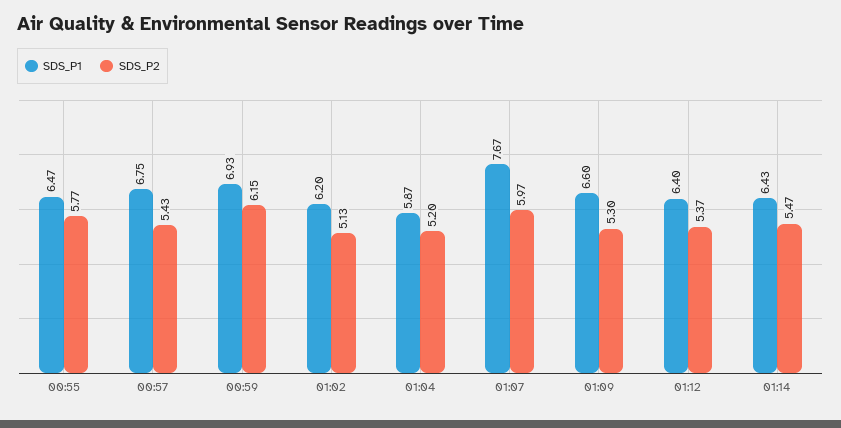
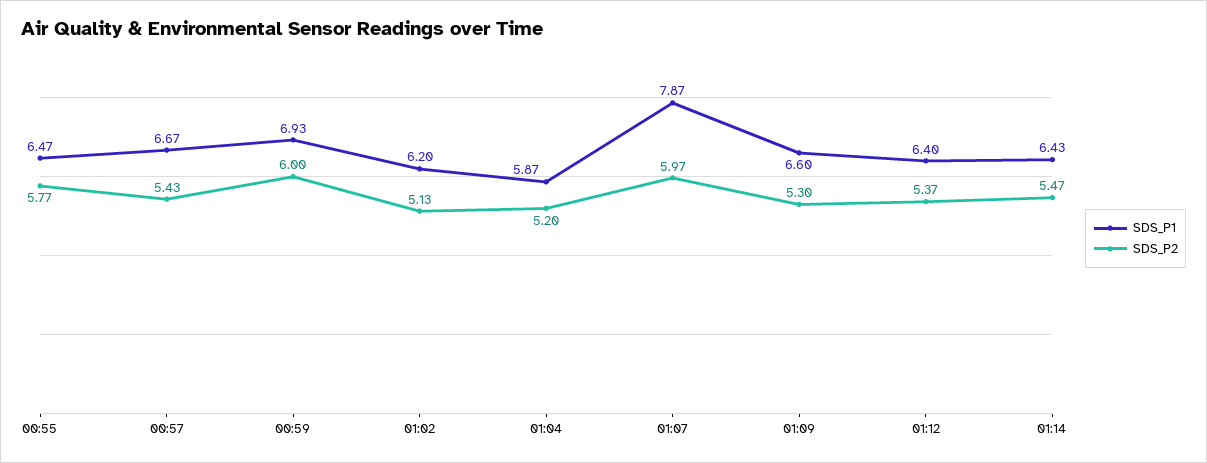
SDS_P1, 00:57: 6.75 -> 6.67
SDS_P2, 00:59: 6.15 -> 6
SDS_P1, 01:07: 7.67 -> 7.87

